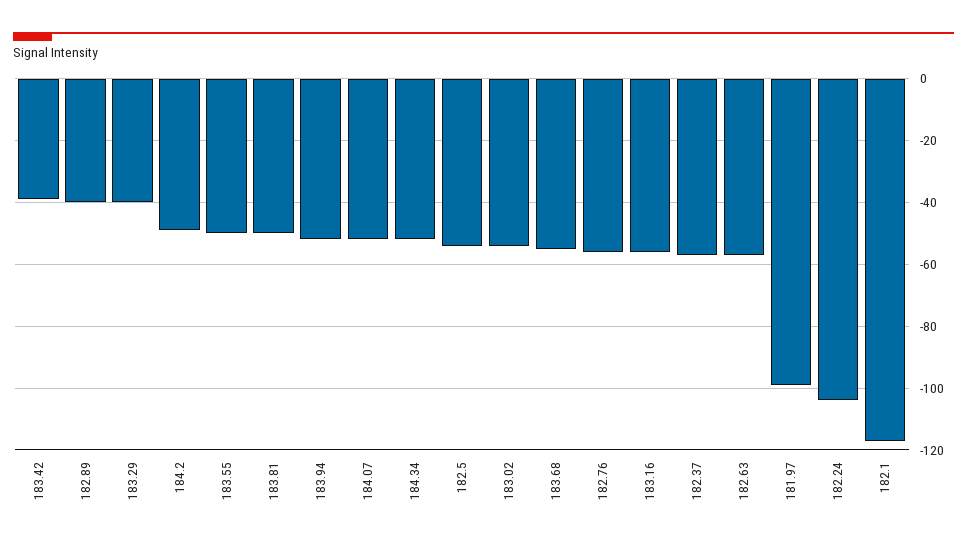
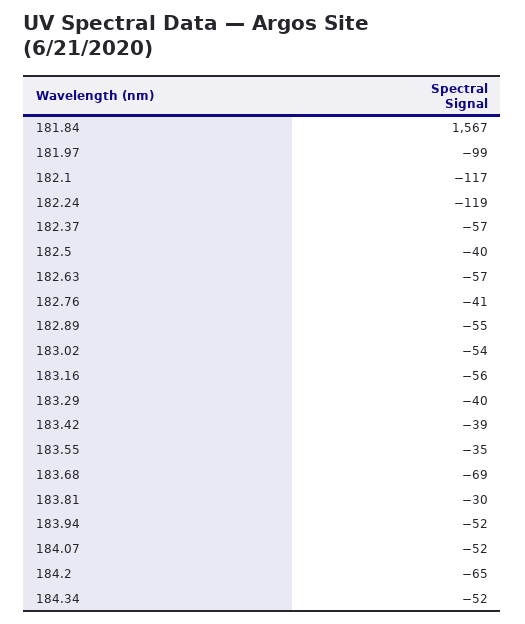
182.89: -40 -> -55
184.2: -50 -> -65
183.55: -50 -> -35
183.81: -50 -> -30
182.5: -55 -> -40
183.68: -55 -> -69
182.76: -55 -> -41
182.24: -105 -> -119
181.84: none -> 1567

